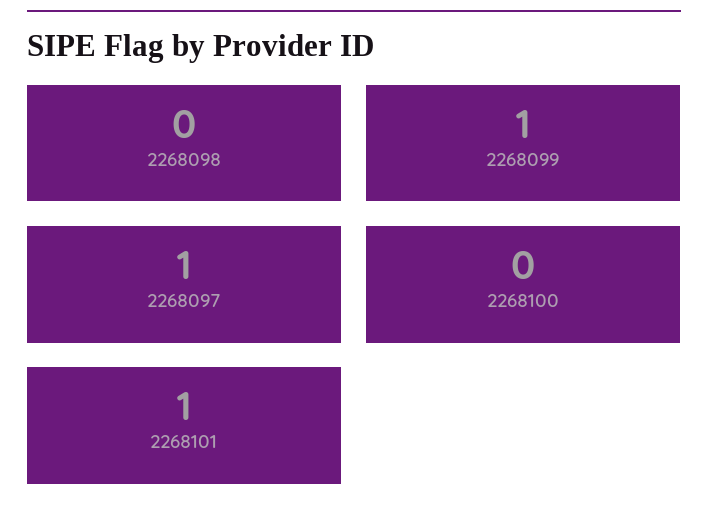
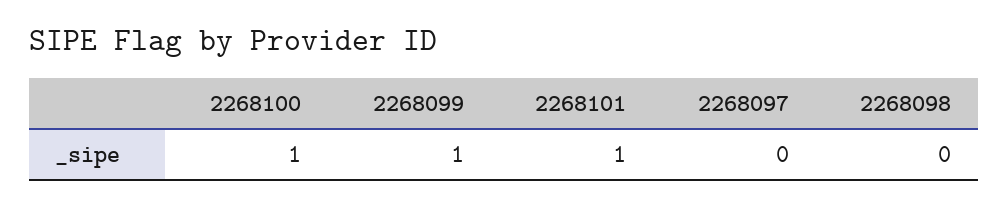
2268097: 1 -> 0
2268100: 0 -> 1

